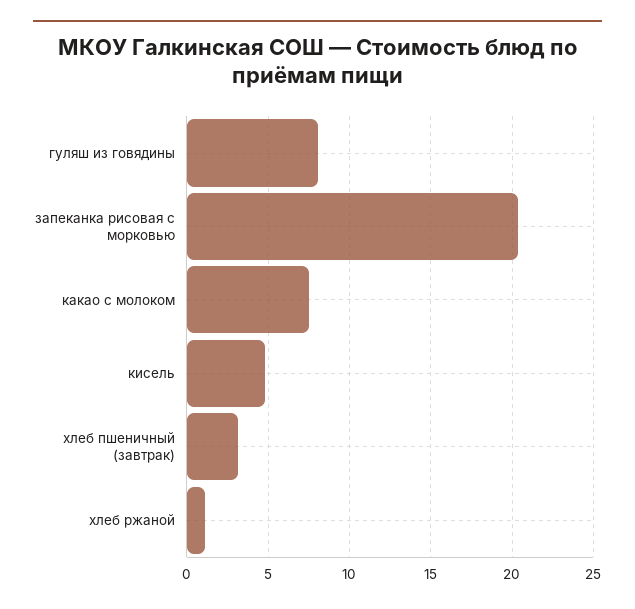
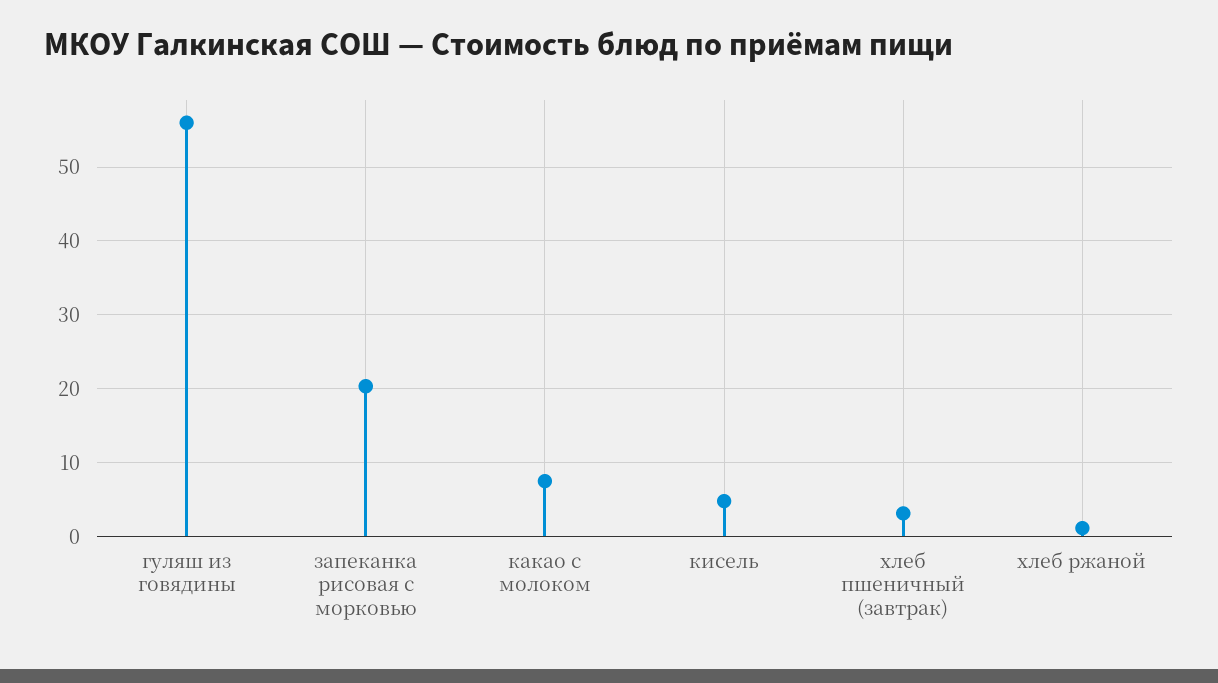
гуляш из говядины: 8 -> 56

